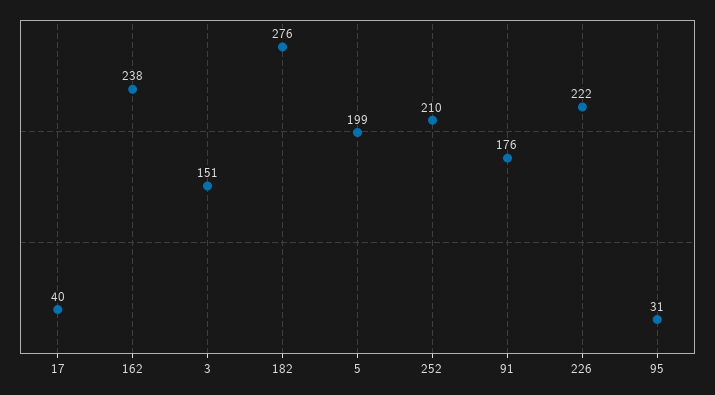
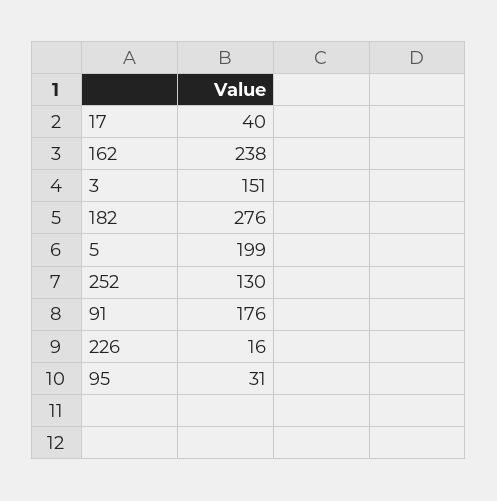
252: 210 -> 130
226: 222 -> 16

